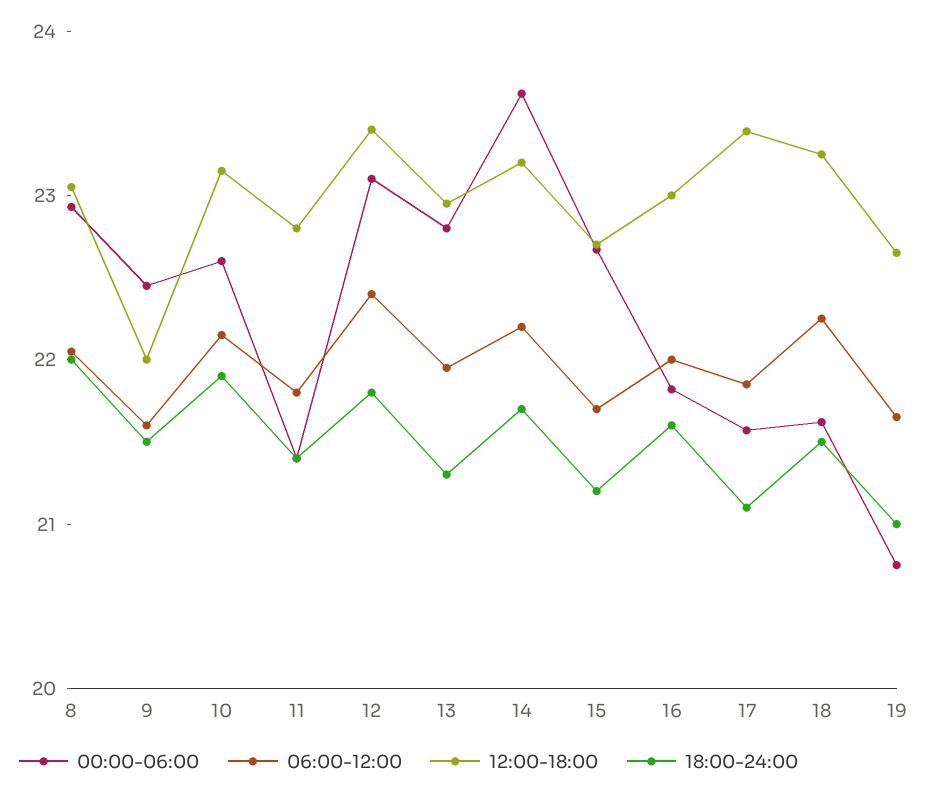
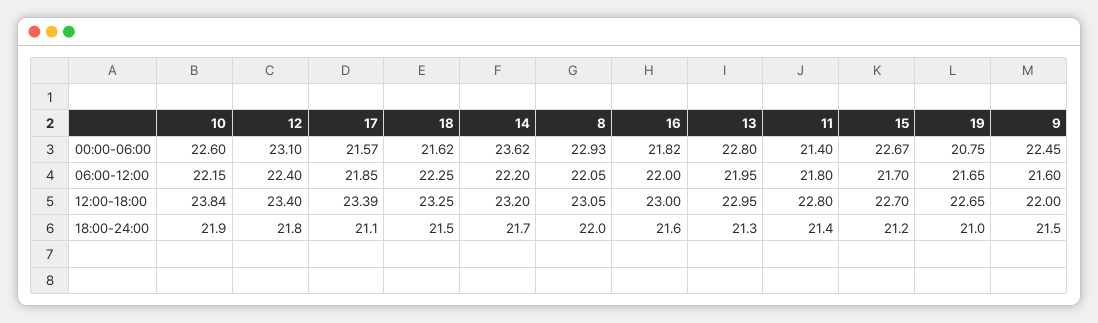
12:00-18:00, 10: 23.2 -> 23.84

